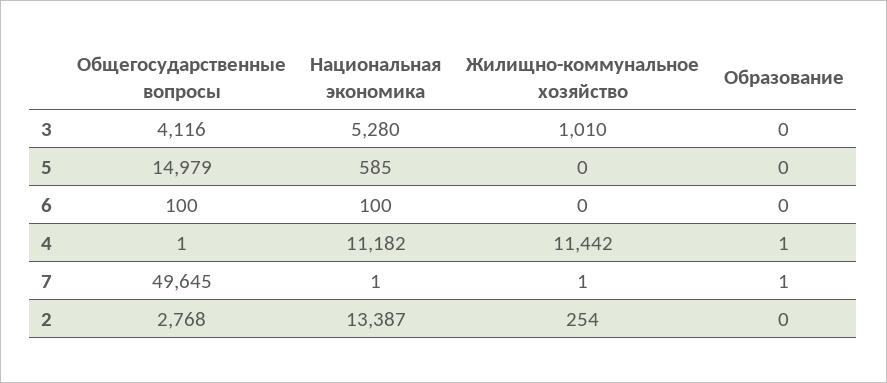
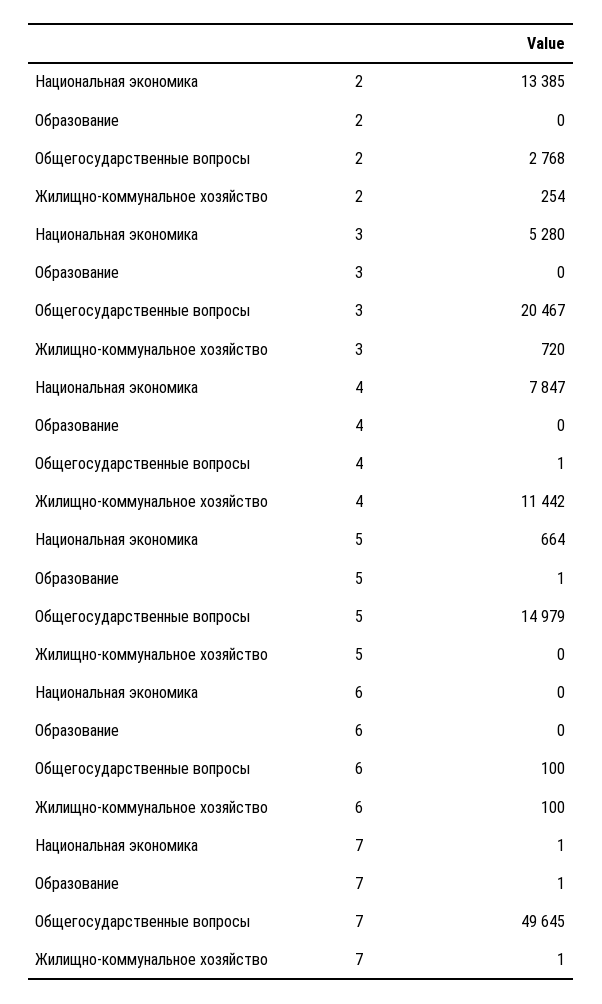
Общегосударственные вопросы, 3: 4116 -> 20467
Жилищно-коммунальное хозяйство, 3: 1010 -> 720
Национальная экономика, 5: 585 -> 664
Образование, 5: 0 -> 1
Национальная экономика, 6: 100 -> 0
Жилищно-коммунальное хозяйство, 6: 0 -> 100
Национальная экономика, 4: 11182 -> 7847
Образование, 4: 1 -> 0
Национальная экономика, 2: 13387 -> 13385

